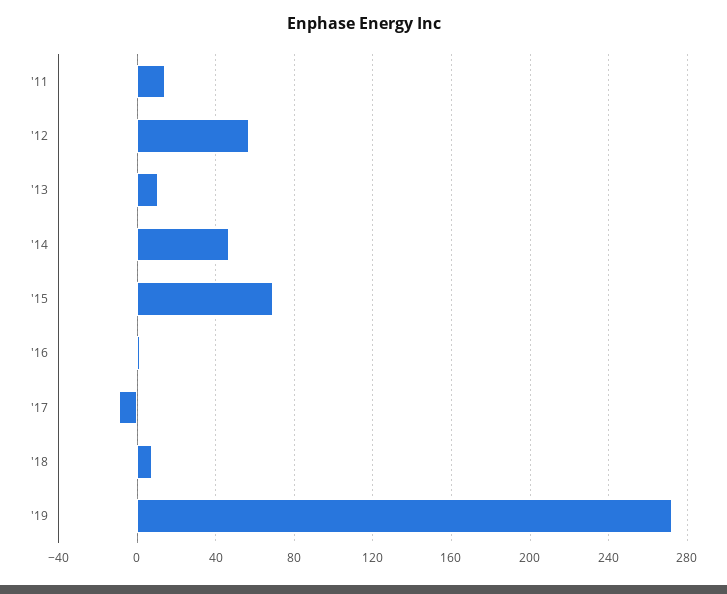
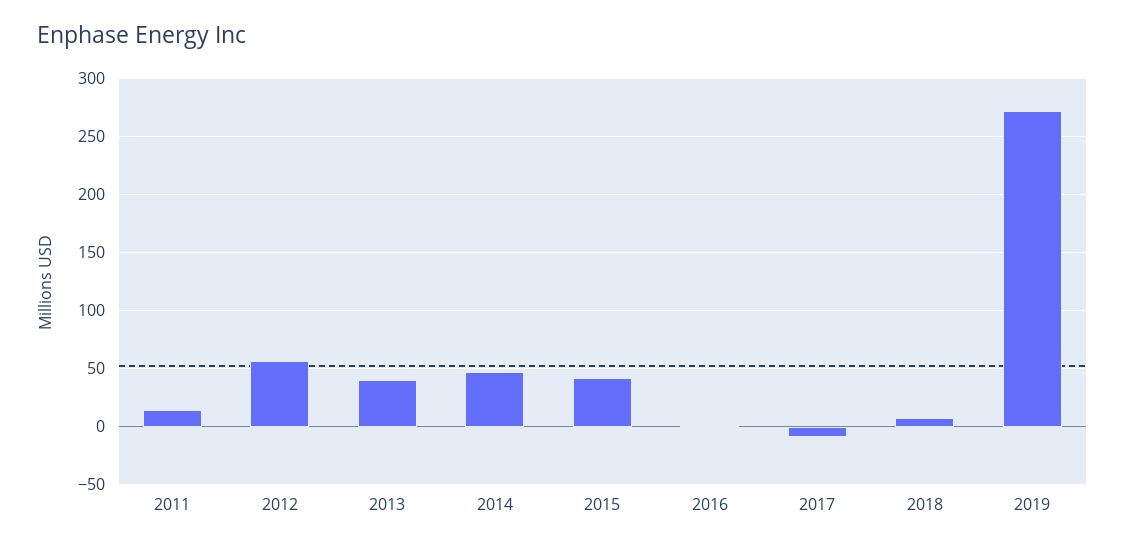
'13: 10 -> 40
'15: 70 -> 40

